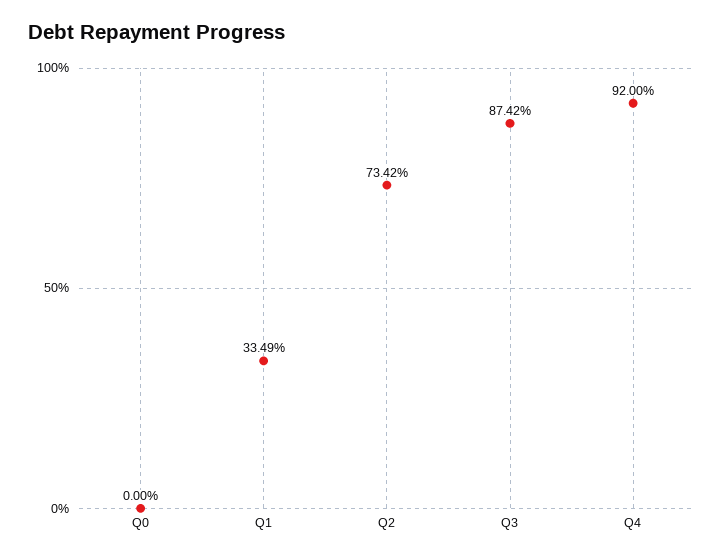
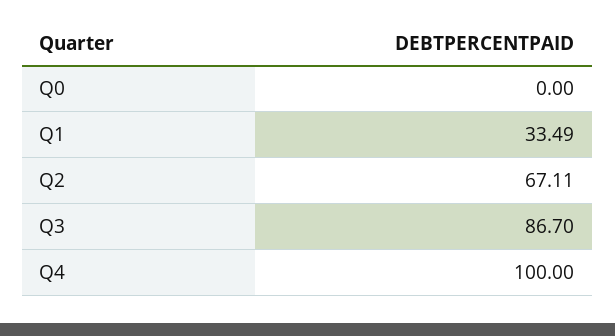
Q2: 73.42 -> 67.11
Q3: 87.42 -> 86.7
Q4: 92 -> 100

